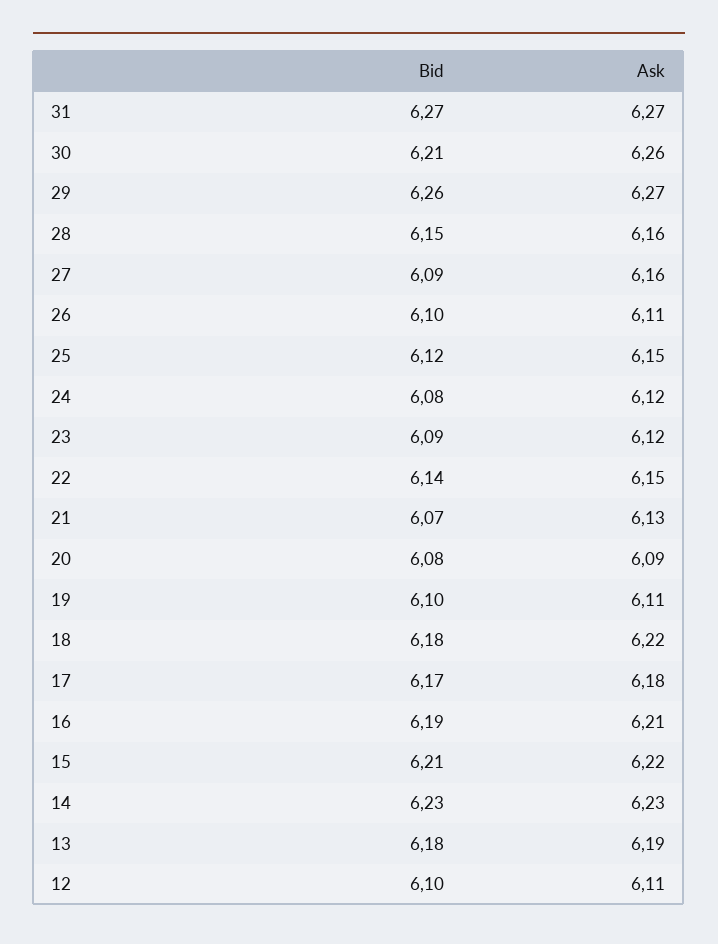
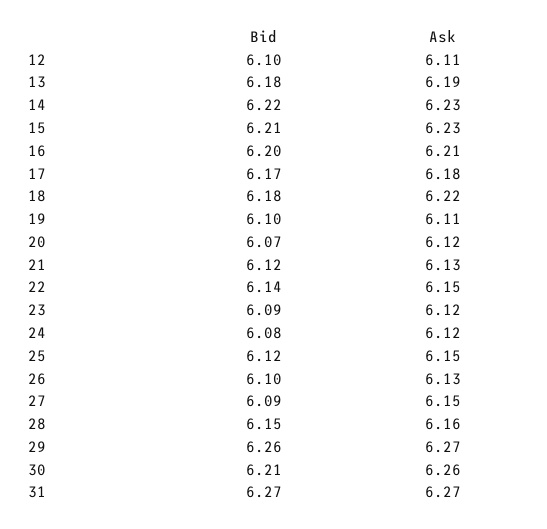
Ask, 27: 6.16 -> 6.15
Ask, 26: 6.11 -> 6.13
Bid, 21: 6.07 -> 6.12
Bid, 20: 6.08 -> 6.07
Ask, 20: 6.09 -> 6.12
Bid, 16: 6.19 -> 6.2
Ask, 15: 6.22 -> 6.23
Bid, 14: 6.23 -> 6.22

